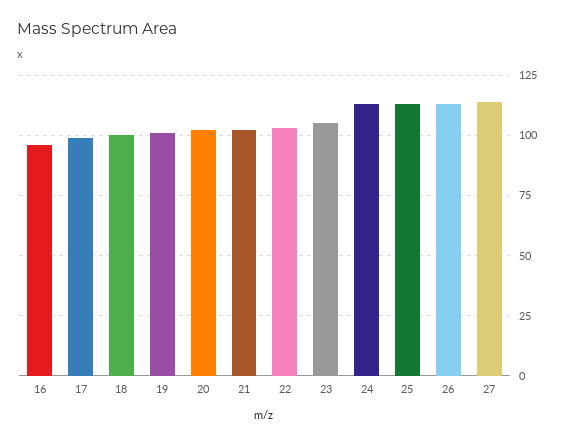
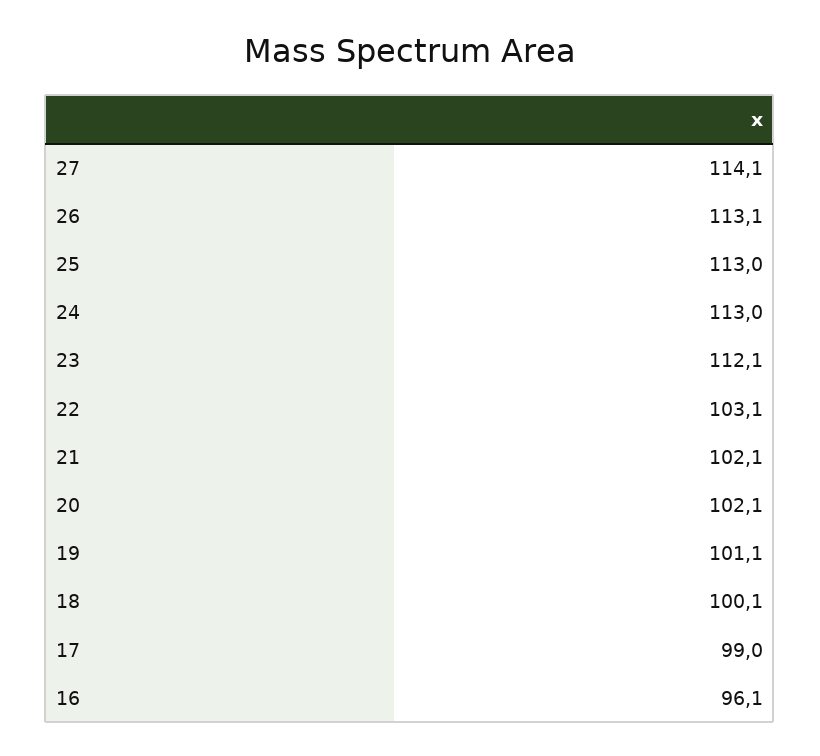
23: 105 -> 112.1

